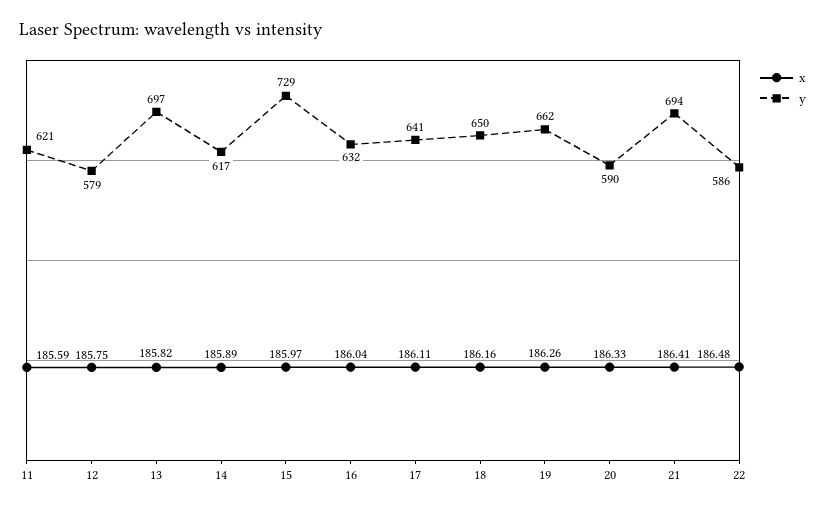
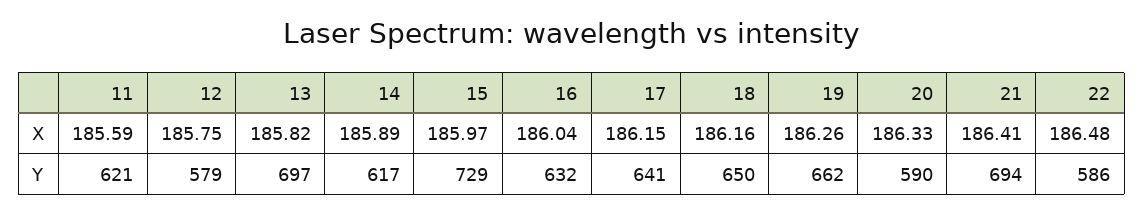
x, 17: 186.11 -> 186.15

